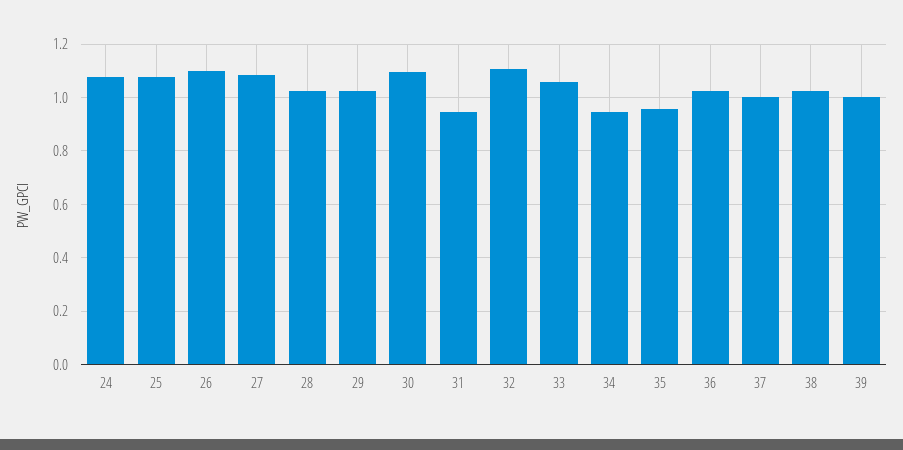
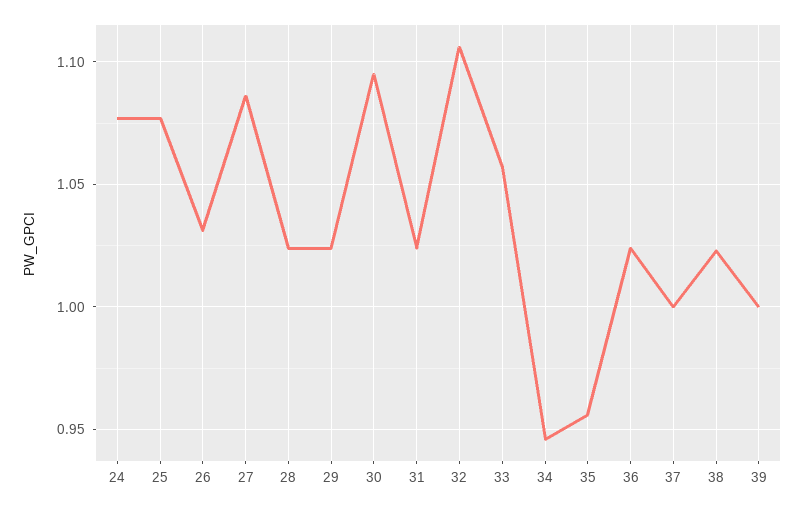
26: 1.1 -> 1.03
31: 0.95 -> 1.025

